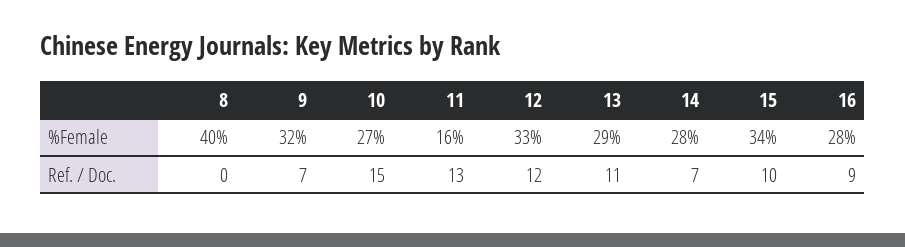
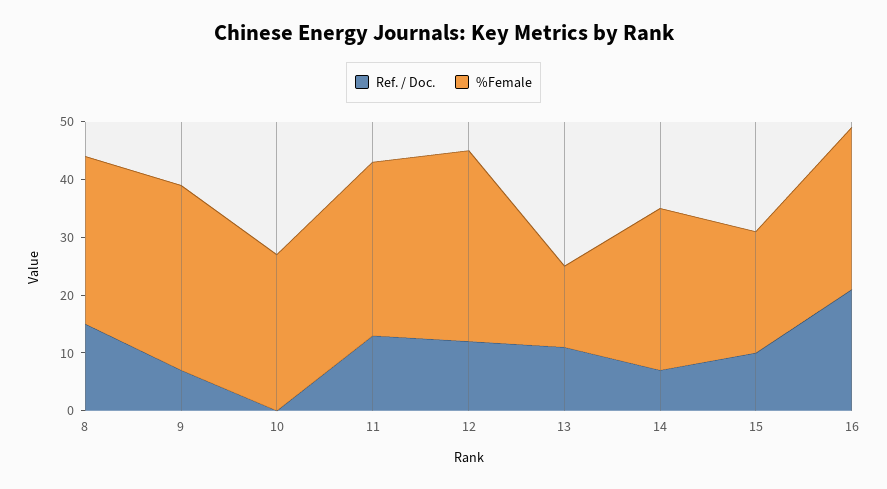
%Female, 8: 40 -> 30
%Female, 11: 16 -> 30
%Female, 13: 29 -> 15
%Female, 15: 34 -> 20
Ref. / Doc., 8: 0 -> 15
Ref. / Doc., 10: 15 -> 0
Ref. / Doc., 16: 9 -> 20

